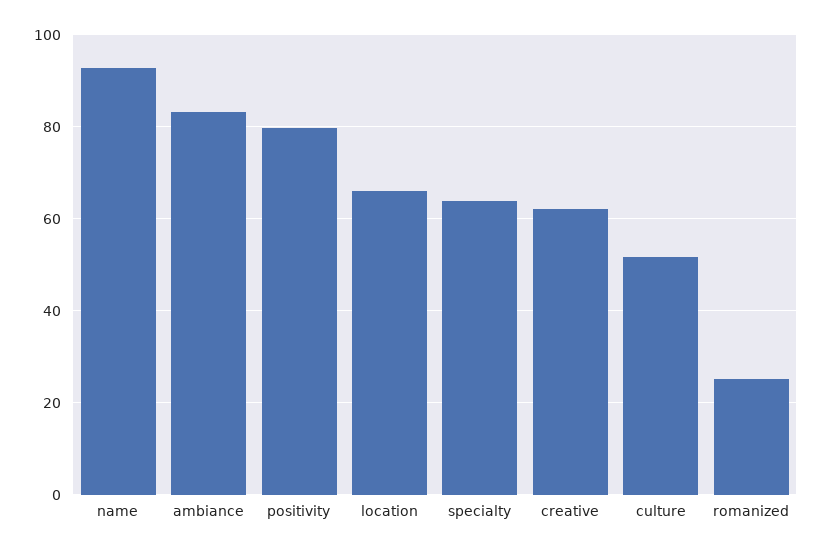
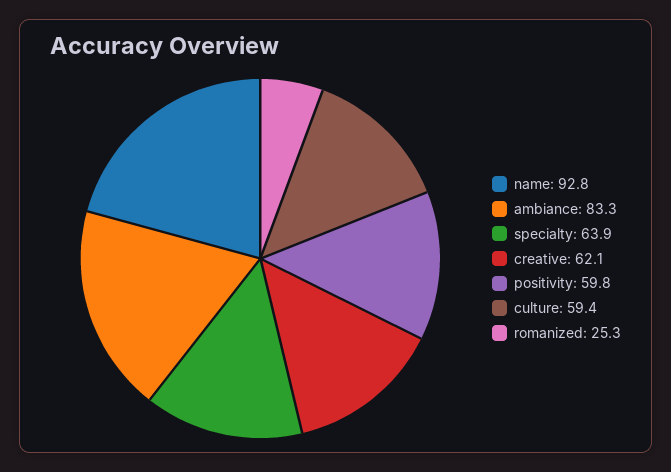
positivity: 80 -> 59.8
location: 66 -> none
culture: 52 -> 59.4

